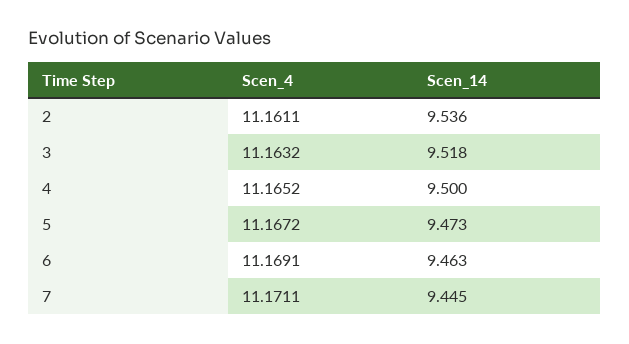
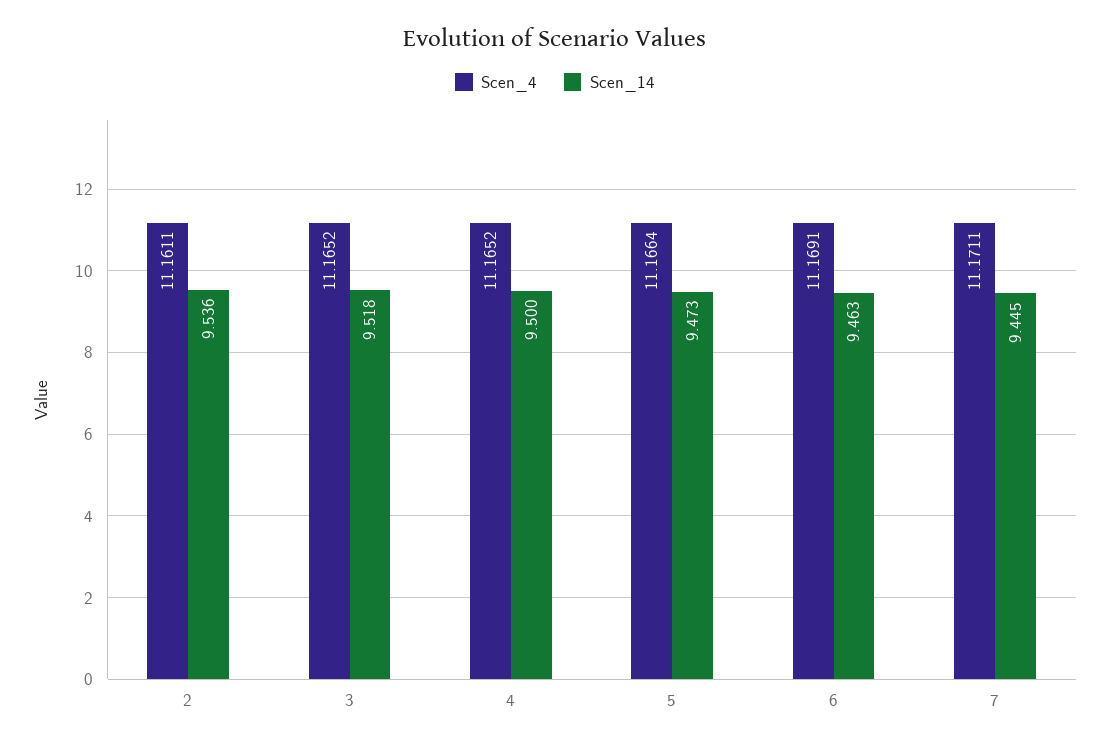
Scen_4, 3: 11.1632 -> 11.1652
Scen_4, 5: 11.1672 -> 11.1664

